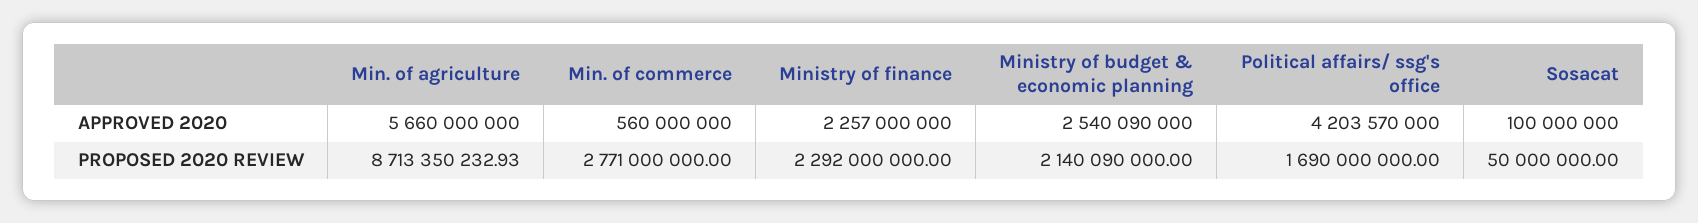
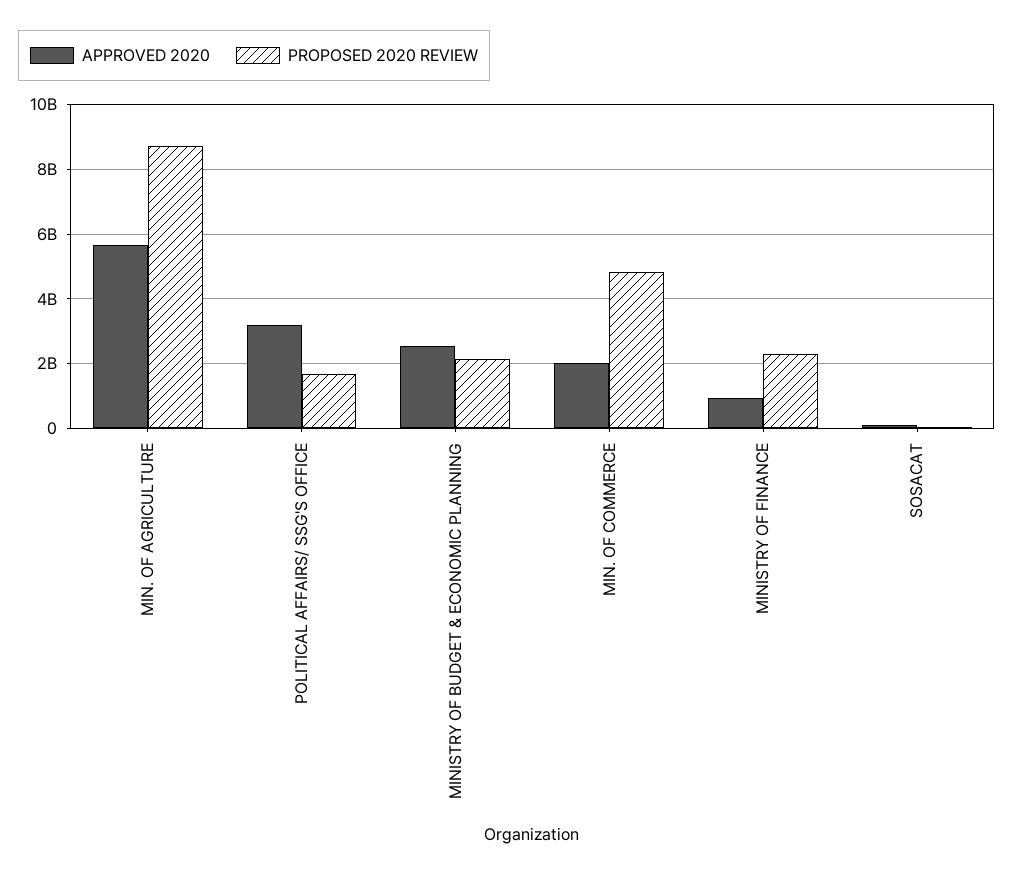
APPROVED 2020, Min. of commerce: 560000000 -> 2000000000
APPROVED 2020, Ministry of finance: 2257000000 -> 1000000000
APPROVED 2020, Political affairs/ ssg's office: 4203570000 -> 3200000000
PROPOSED 2020 REVIEW, Min. of commerce: 2771000000 -> 4800000000

